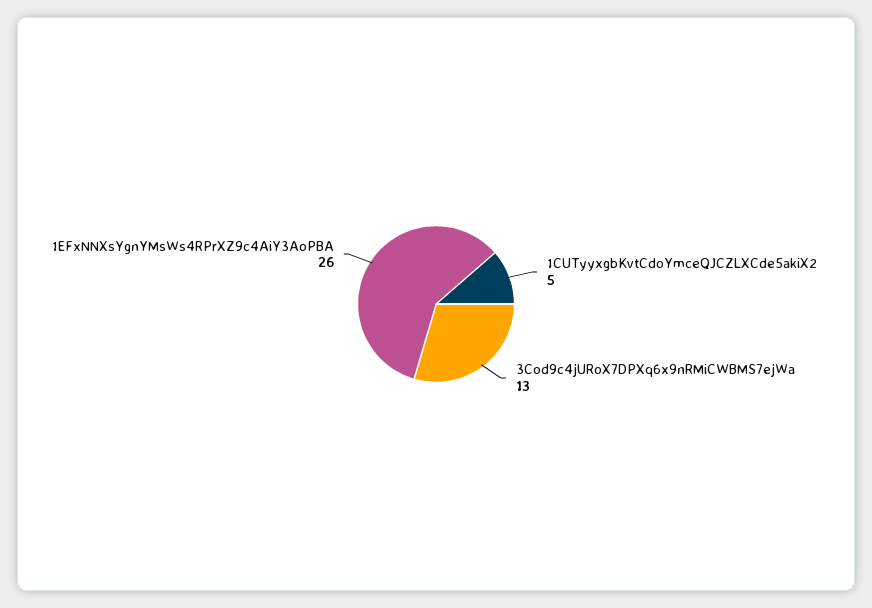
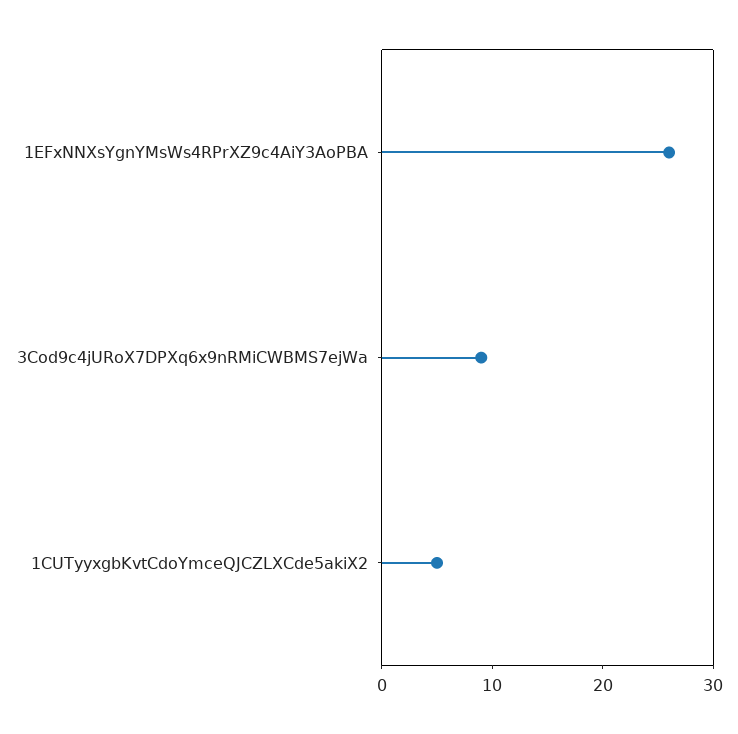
3Cod9c4jURoX7DPXq6x9nRMiCWBMS7ejWa: 13 -> 9

